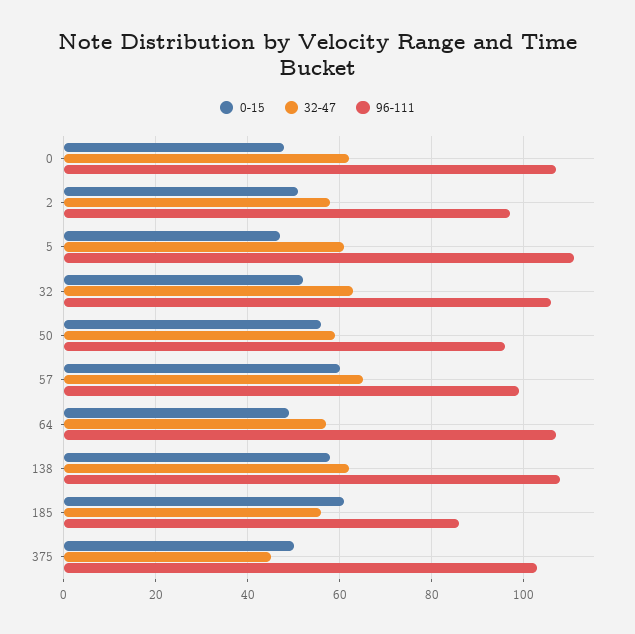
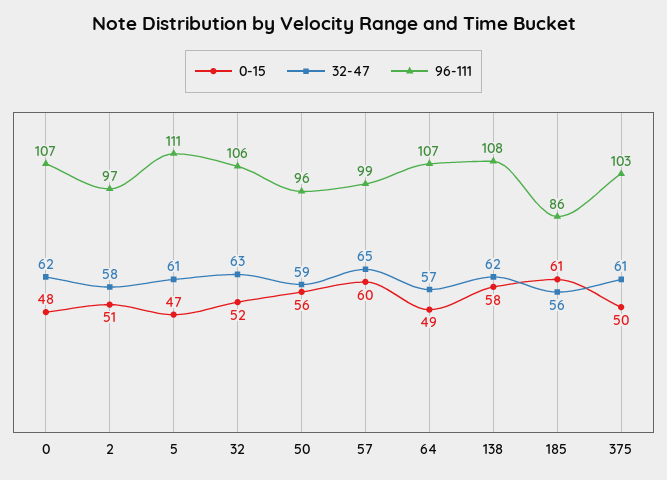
32-47, 375: 45 -> 61

